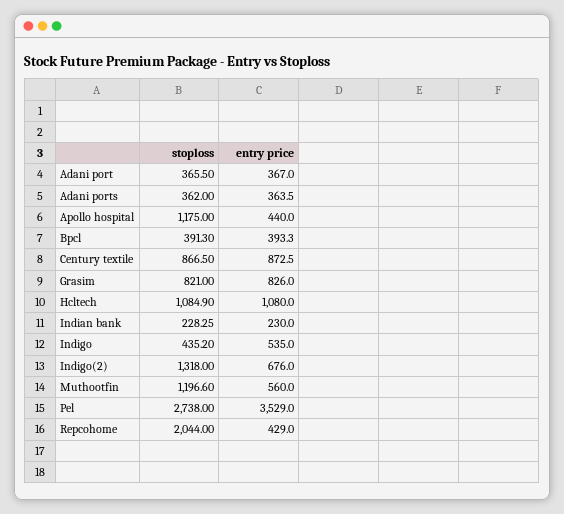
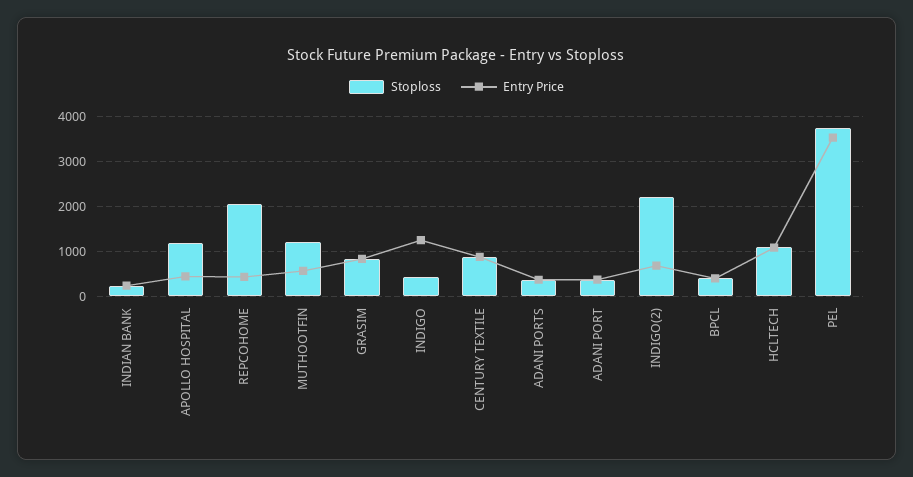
entry price, Indigo: 535 -> 1200
stoploss, Indigo(2): 1318 -> 2200
stoploss, Pel: 2738 -> 3800

